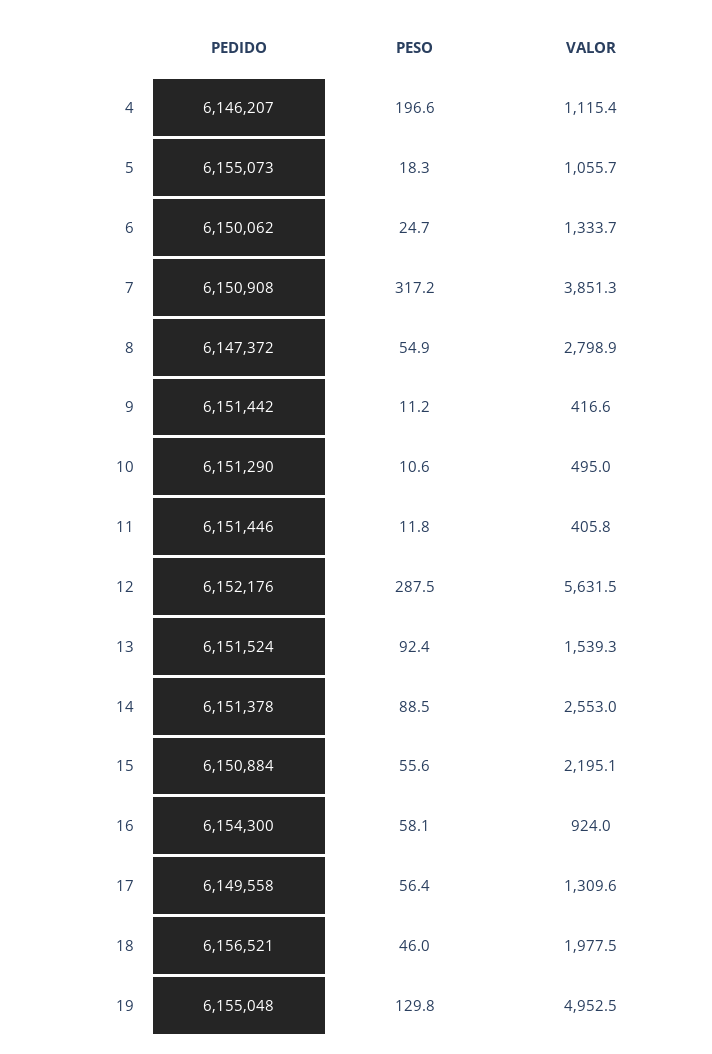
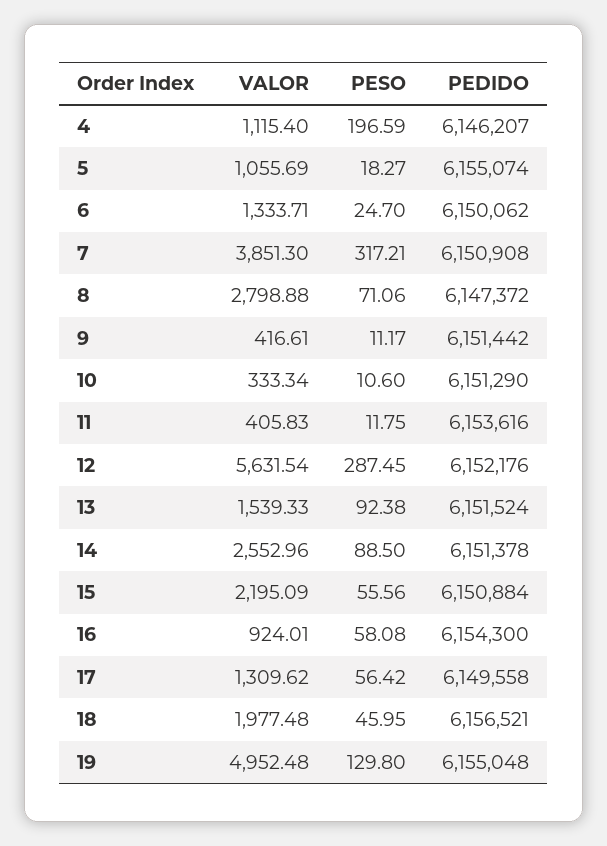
PEDIDO, 5: 6155073 -> 6155074
PESO, 8: 54.9 -> 71.06
VALOR, 10: 495 -> 333.34
PEDIDO, 11: 6151446 -> 6153616

